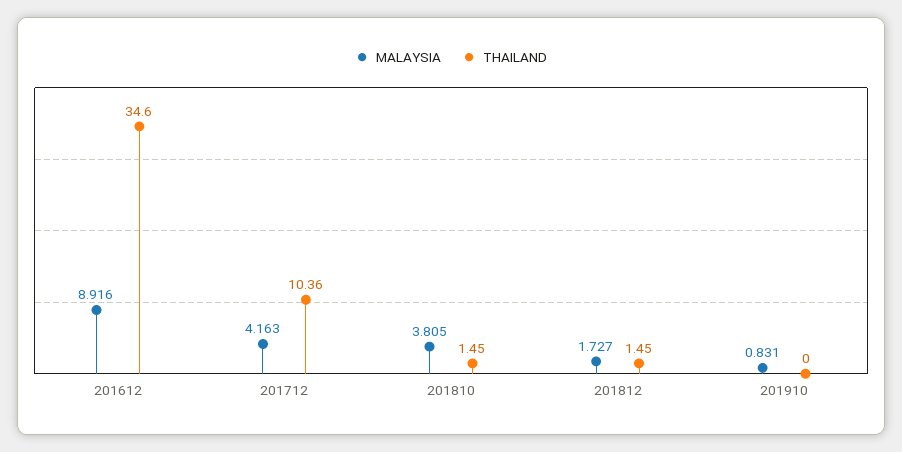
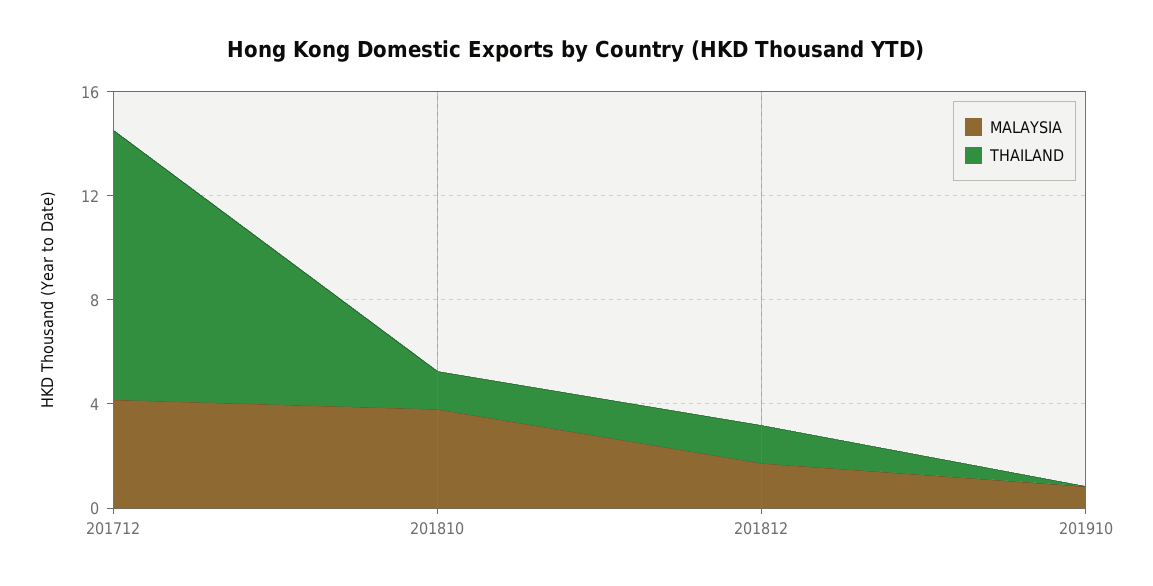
MALAYSIA, 201612: 8.916 -> none
THAILAND, 201612: 34.6 -> none

